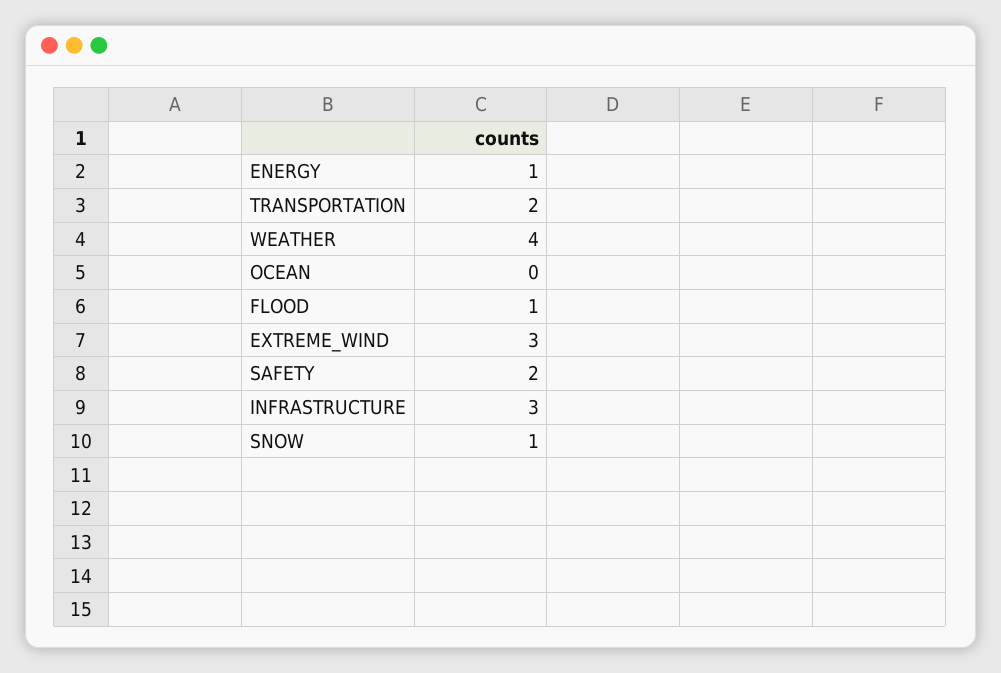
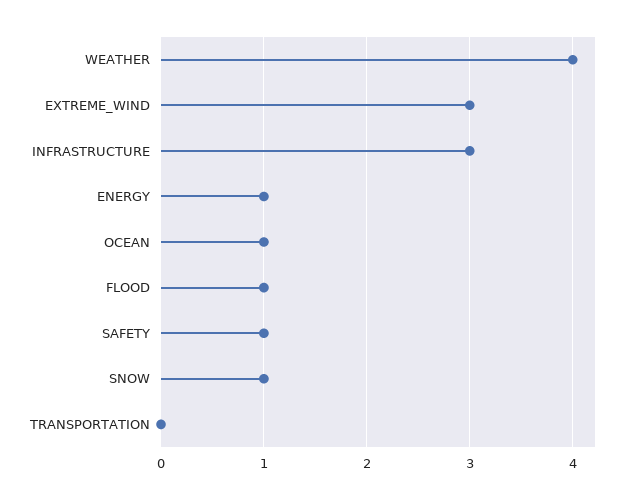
TRANSPORTATION: 2 -> 0
OCEAN: 0 -> 1
SAFETY: 2 -> 1

